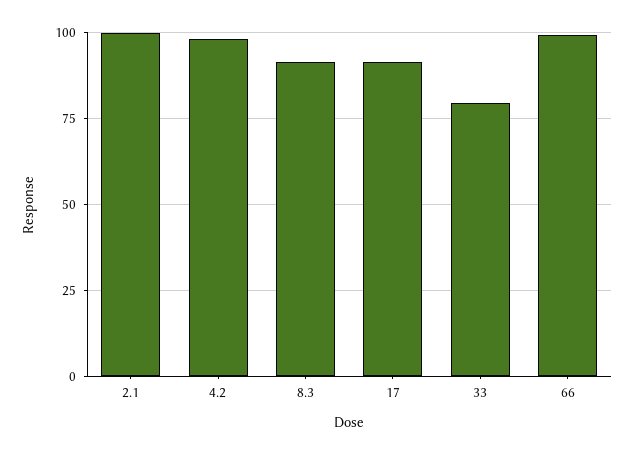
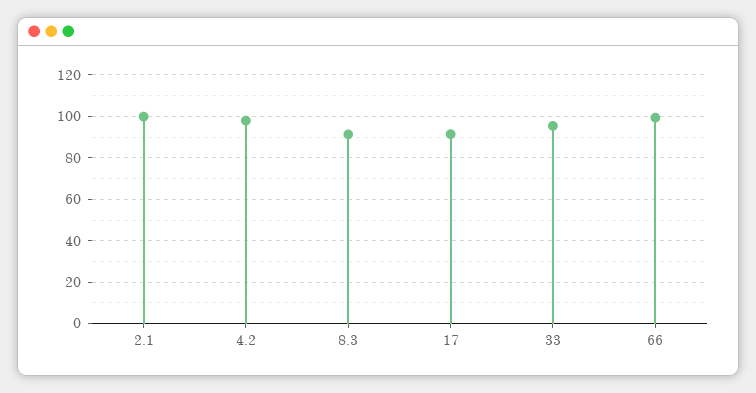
33: 80 -> 95

